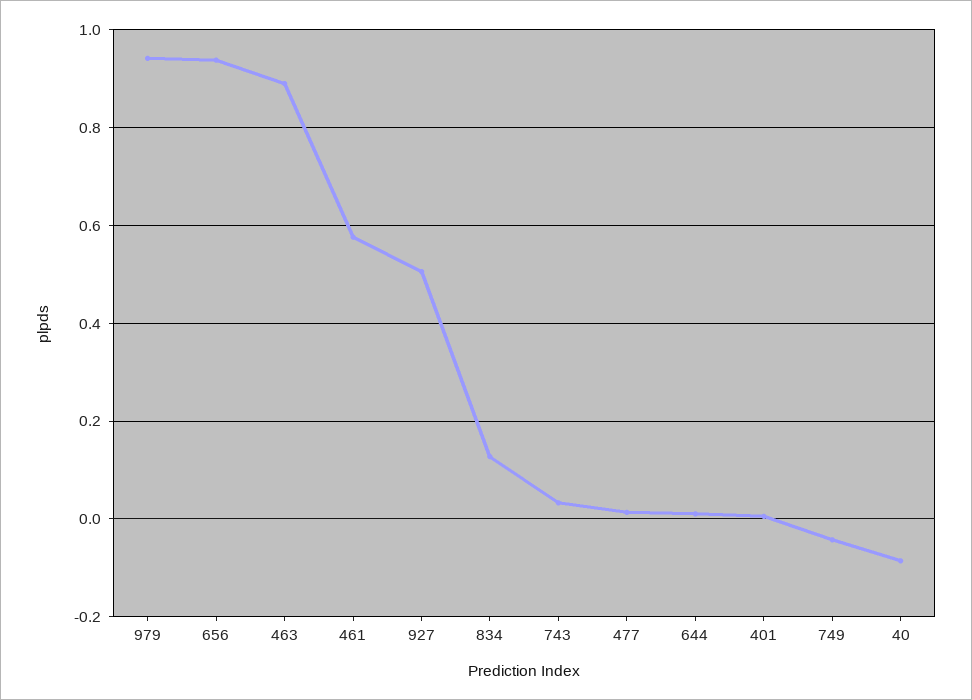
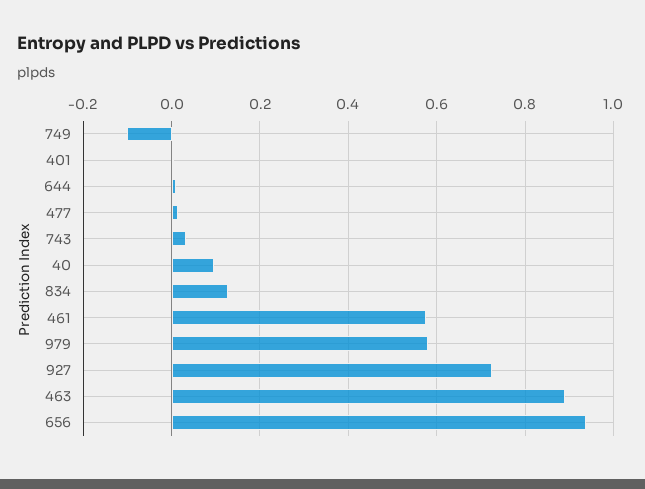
979: 0.94 -> 0.58
927: 0.5 -> 0.72
749: -0.04 -> -0.1
40: -0.08 -> 0.1

